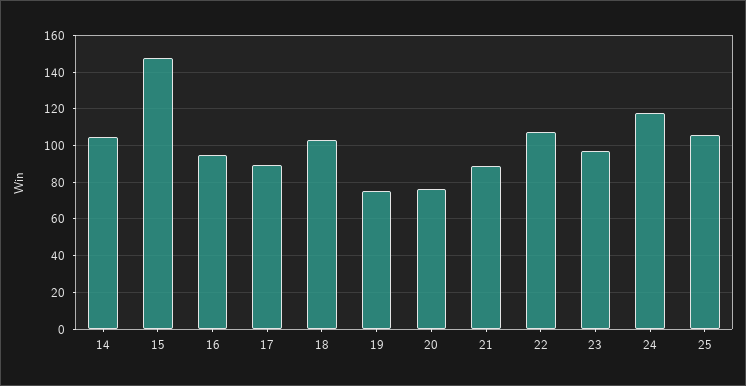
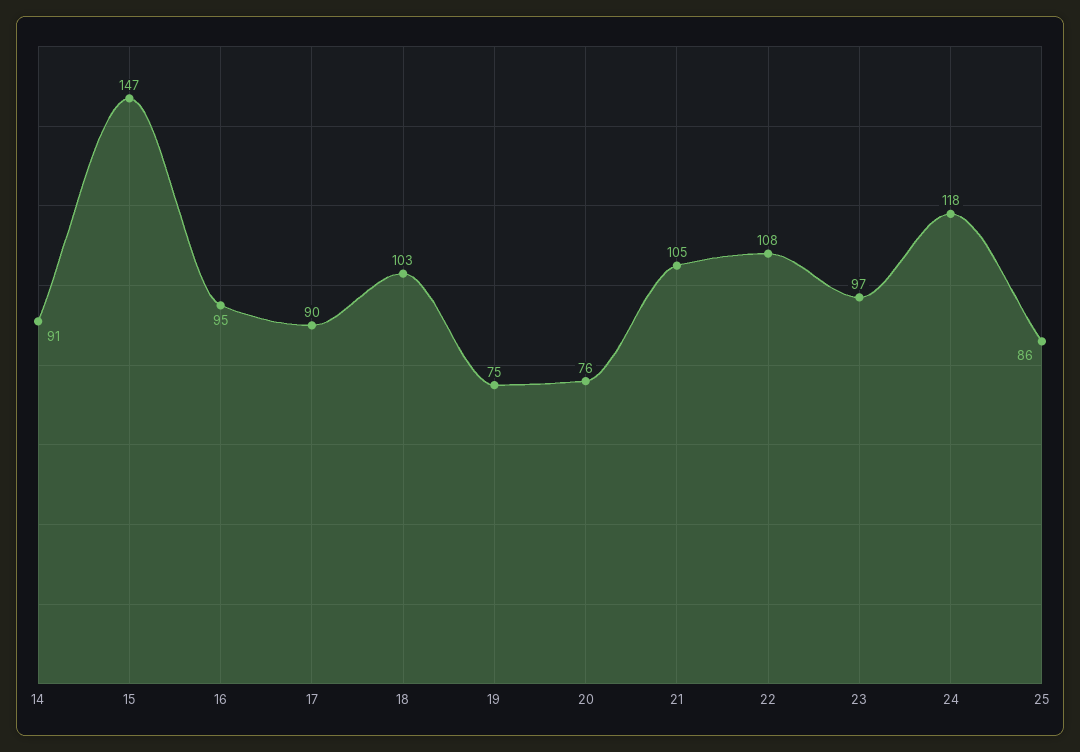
14: 105 -> 91
21: 90 -> 105
25: 105 -> 86

